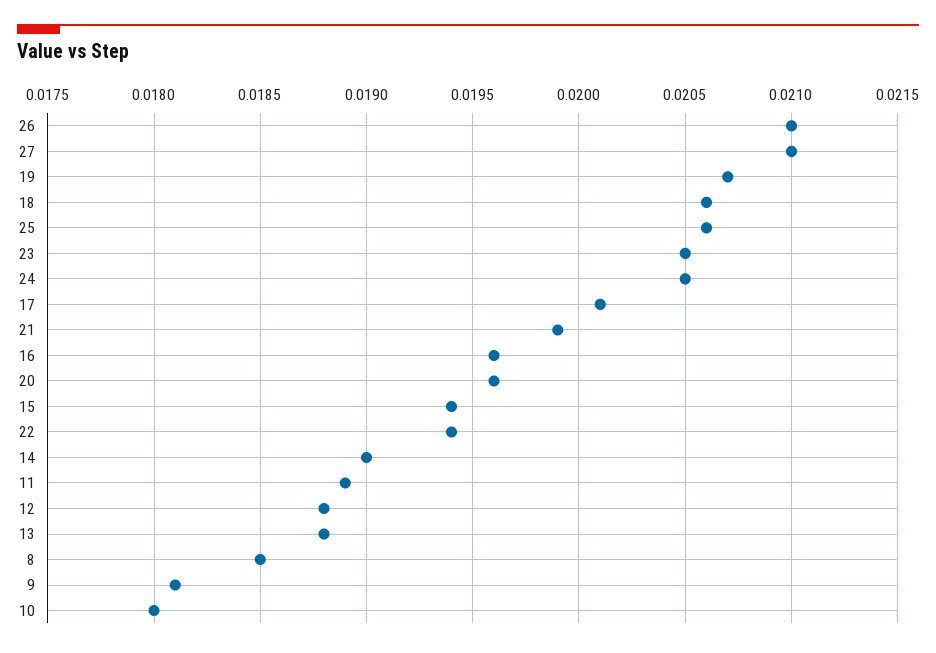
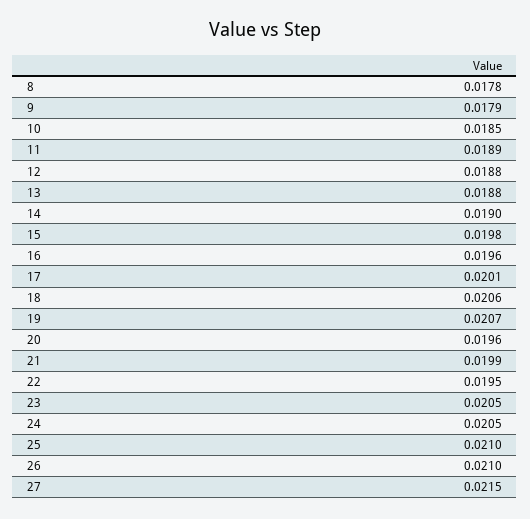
27: 0.021 -> 0.0215
25: 0.0206 -> 0.021
15: 0.0194 -> 0.0198
22: 0.0194 -> 0.0195
8: 0.0185 -> 0.0178
9: 0.0181 -> 0.0179
10: 0.018 -> 0.0185

